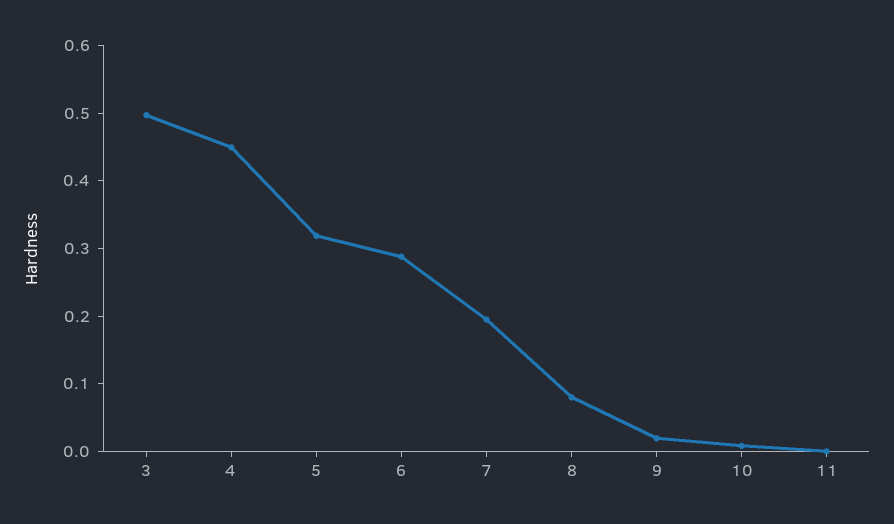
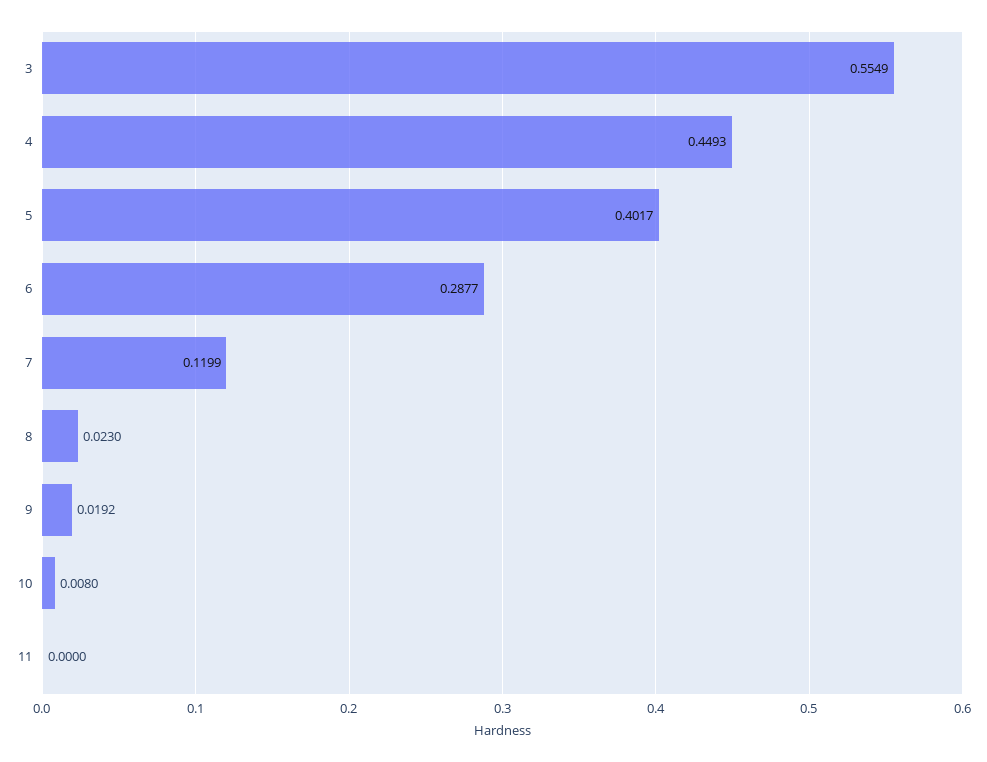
3: 0.5 -> 0.5549
5: 0.32 -> 0.4017
7: 0.2 -> 0.1199
8: 0.08 -> 0.023

